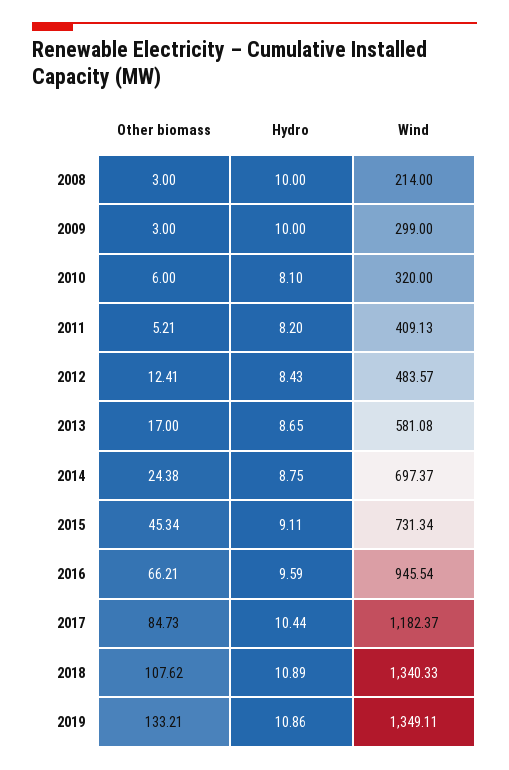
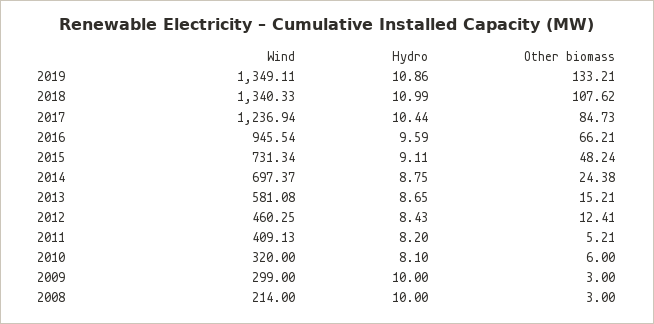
Wind, 2012: 483.57 -> 460.25
Other biomass, 2013: 17 -> 15.21
Other biomass, 2015: 45.34 -> 48.24
Wind, 2017: 1182.37 -> 1236.94
Hydro, 2018: 10.89 -> 10.99

